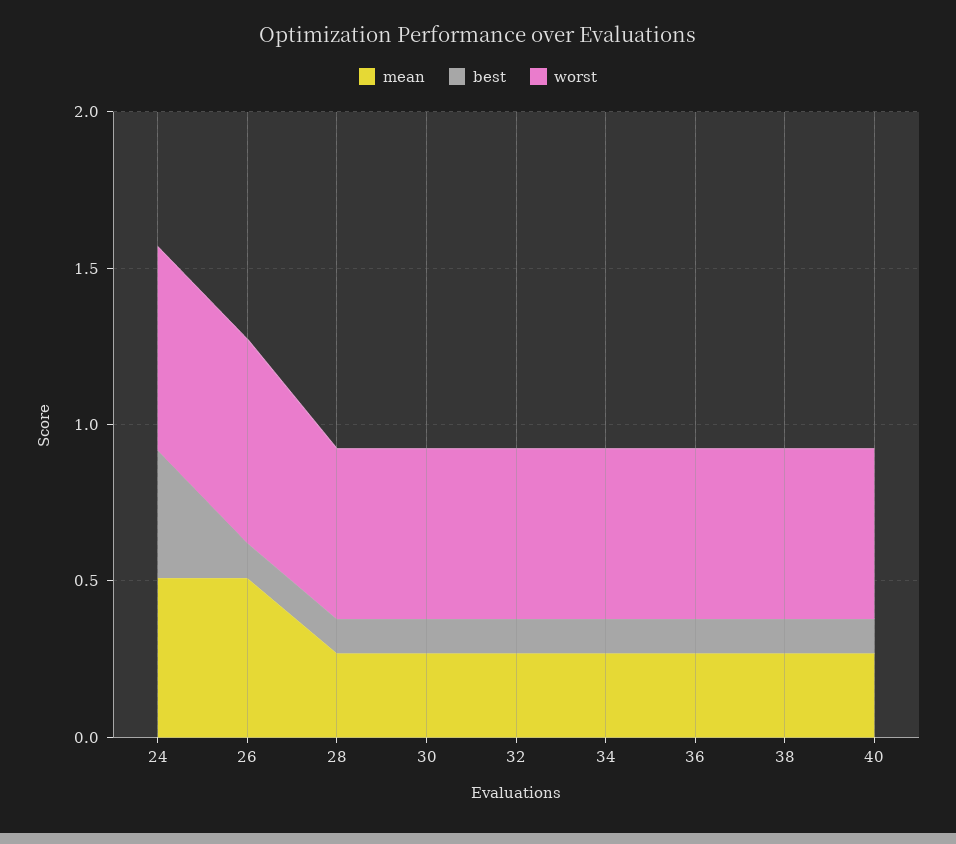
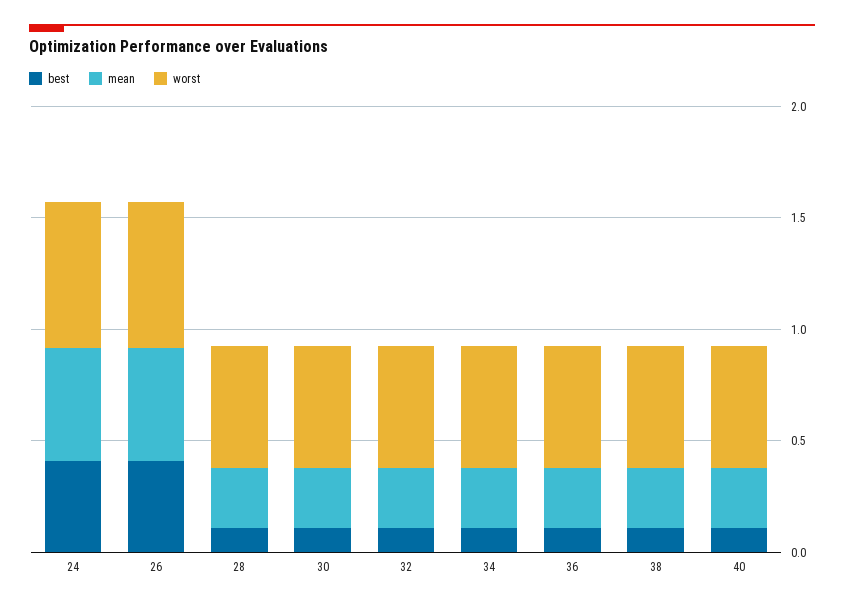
best, 26: 0.1 -> 0.4

